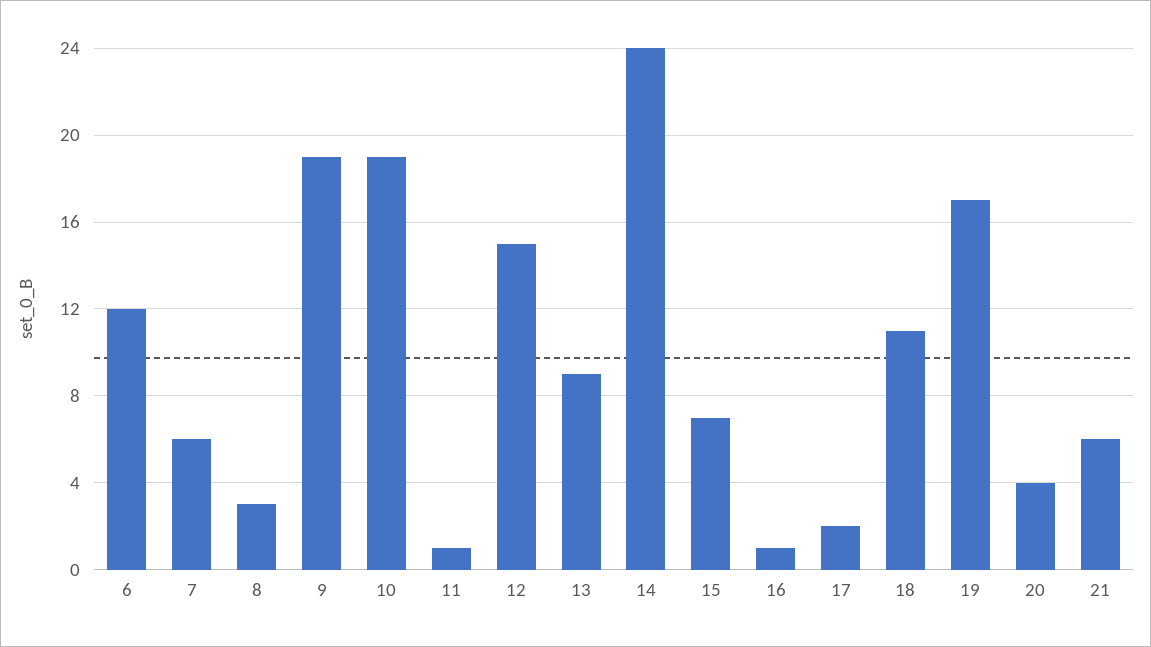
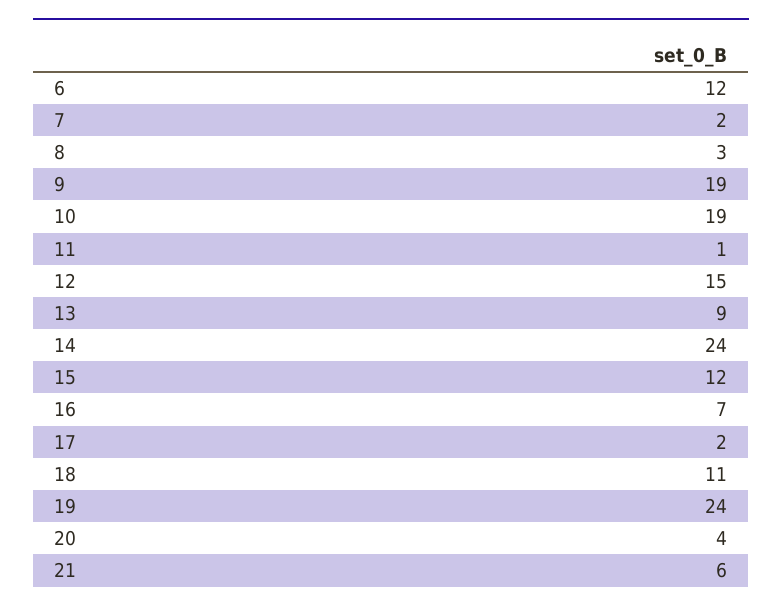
7: 6 -> 2
15: 7 -> 12
16: 1 -> 7
19: 17 -> 24

